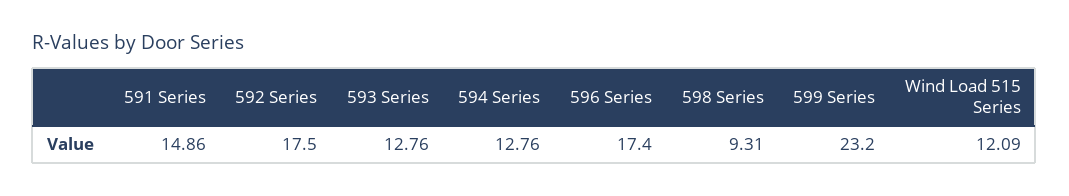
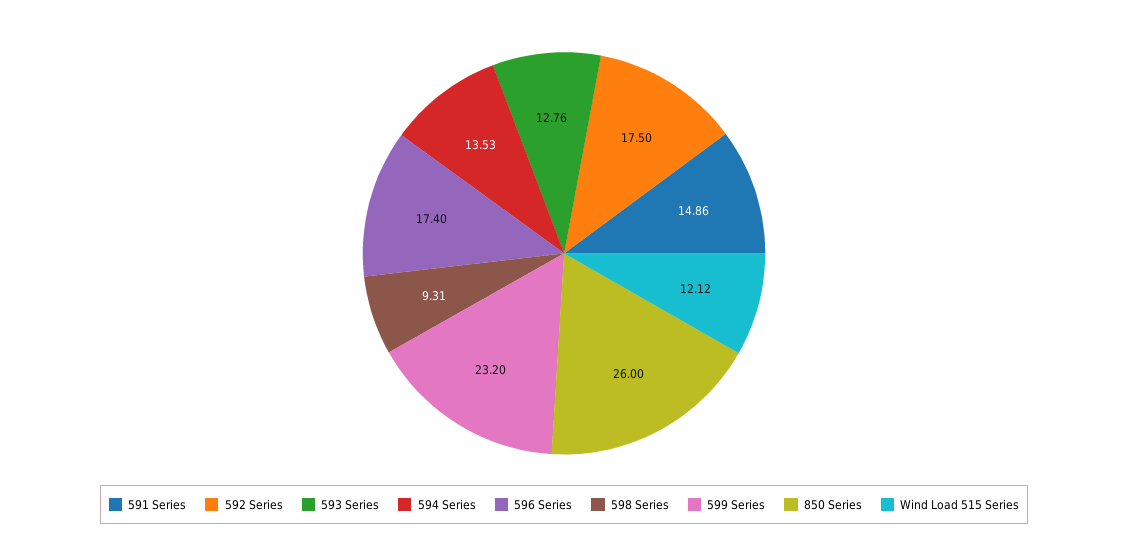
594 Series: 12.76 -> 13.53
Wind Load 515 Series: 12.09 -> 12.12
850 Series: none -> 26

